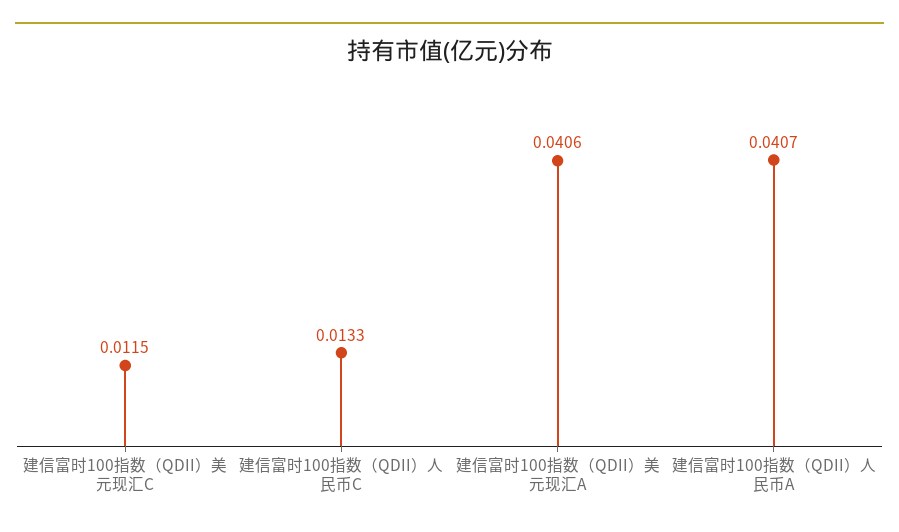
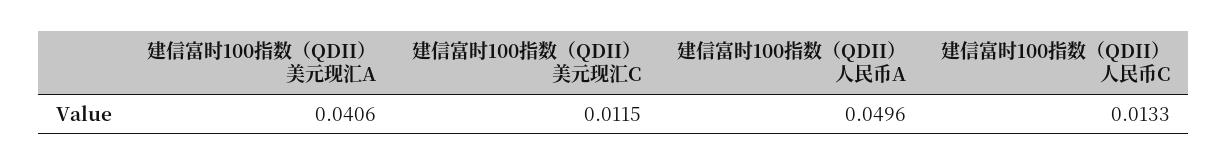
建信富时100指数（QDII）人民币A: 0.0407 -> 0.0496

